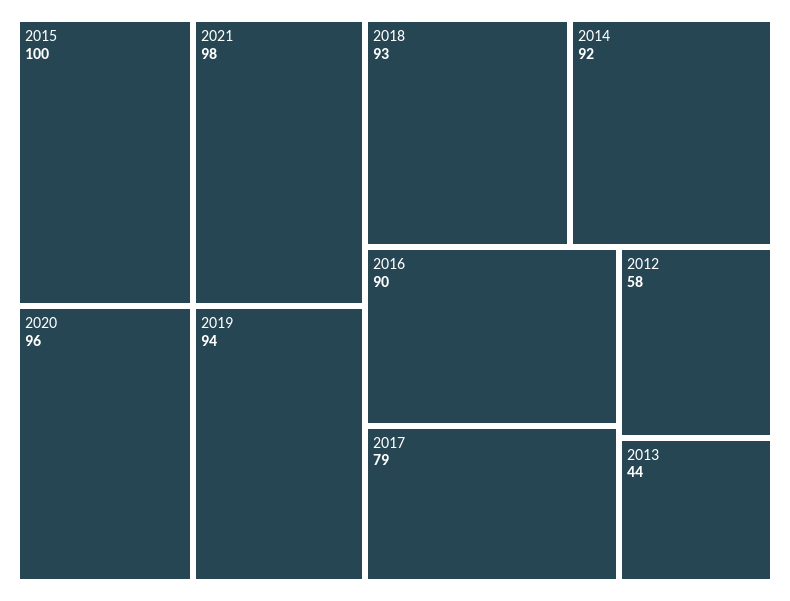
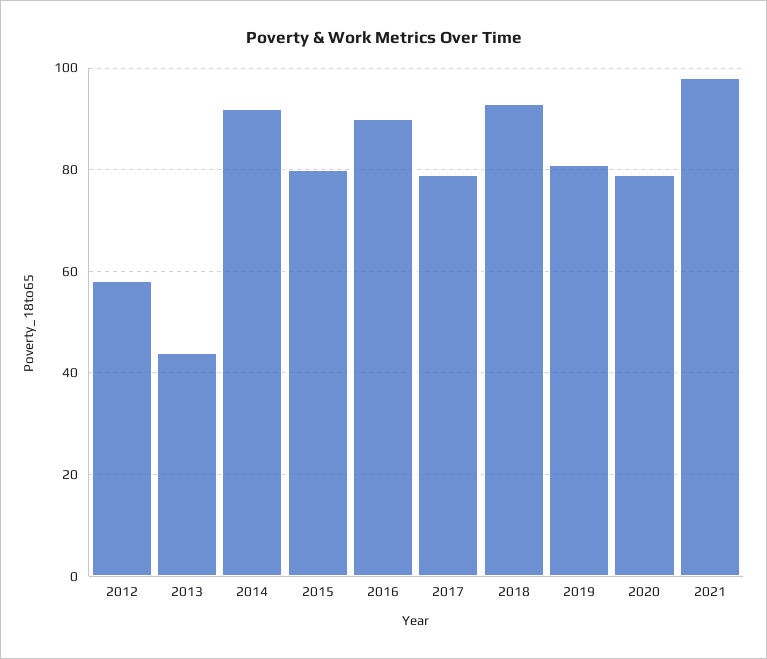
2015: 100 -> 80
2020: 96 -> 80
2019: 94 -> 80

